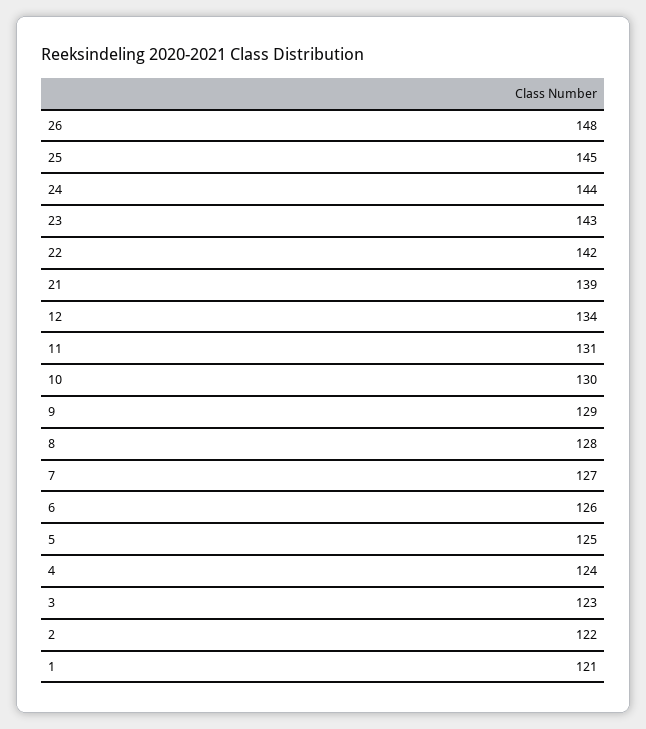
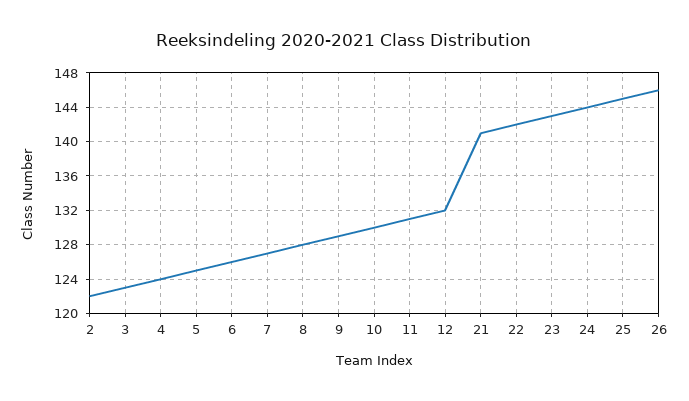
26: 148 -> 146
21: 139 -> 141
12: 134 -> 132
1: 121 -> none

